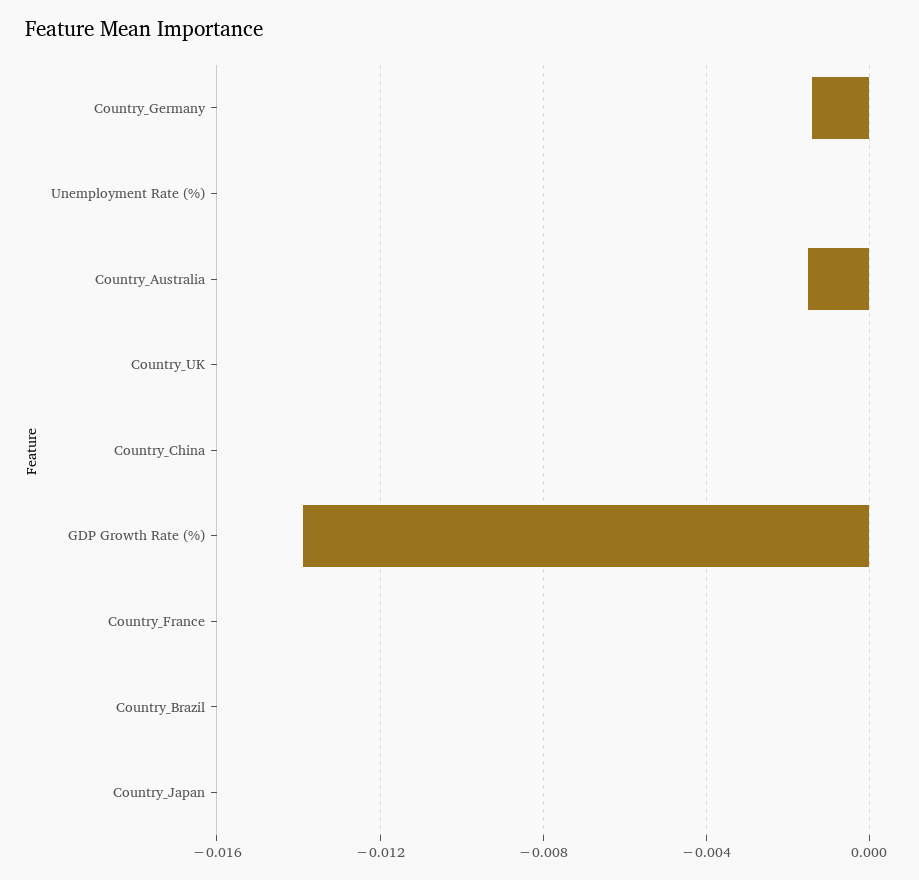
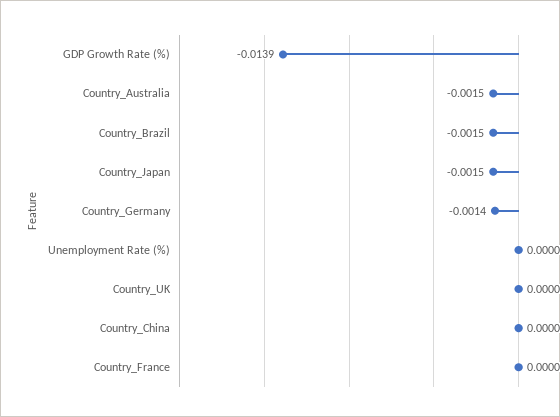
Country_Brazil: 0 -> -0.0015
Country_Japan: 0 -> -0.0015

